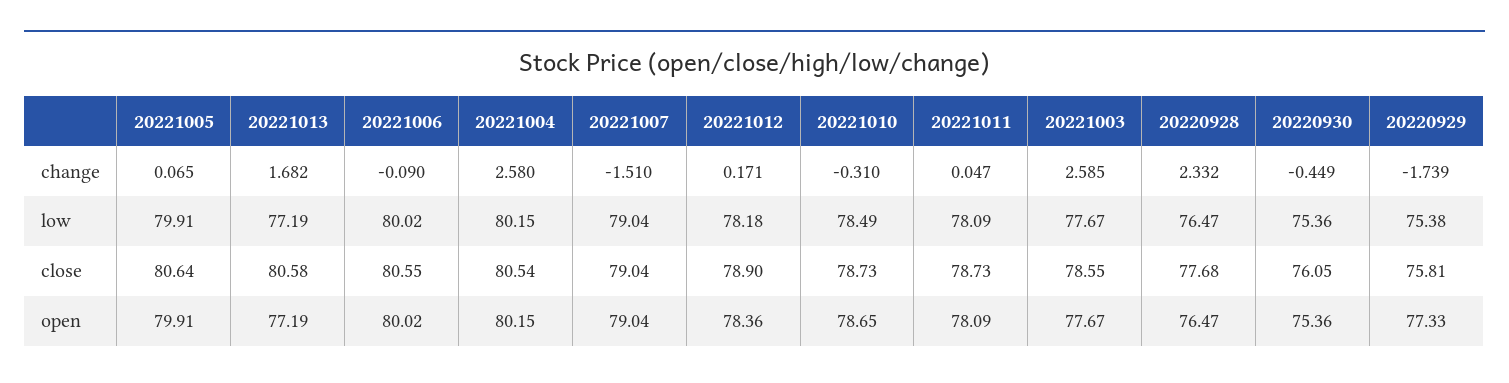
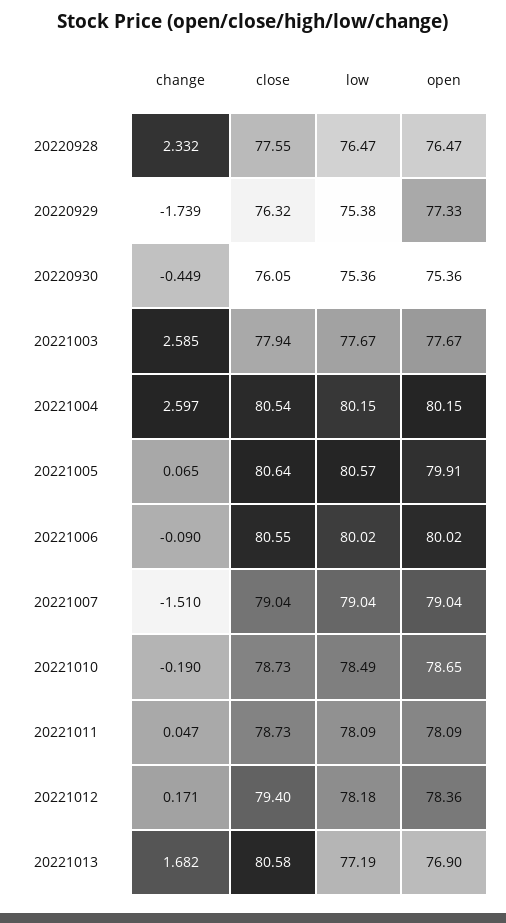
20221004, change: 2.58 -> 2.597
20221010, change: -0.31 -> -0.19
20221005, low: 79.91 -> 80.57
20221012, close: 78.9 -> 79.4
20221003, close: 78.55 -> 77.94
20220928, close: 77.68 -> 77.55
20220929, close: 75.81 -> 76.32
20221013, open: 77.19 -> 76.9

